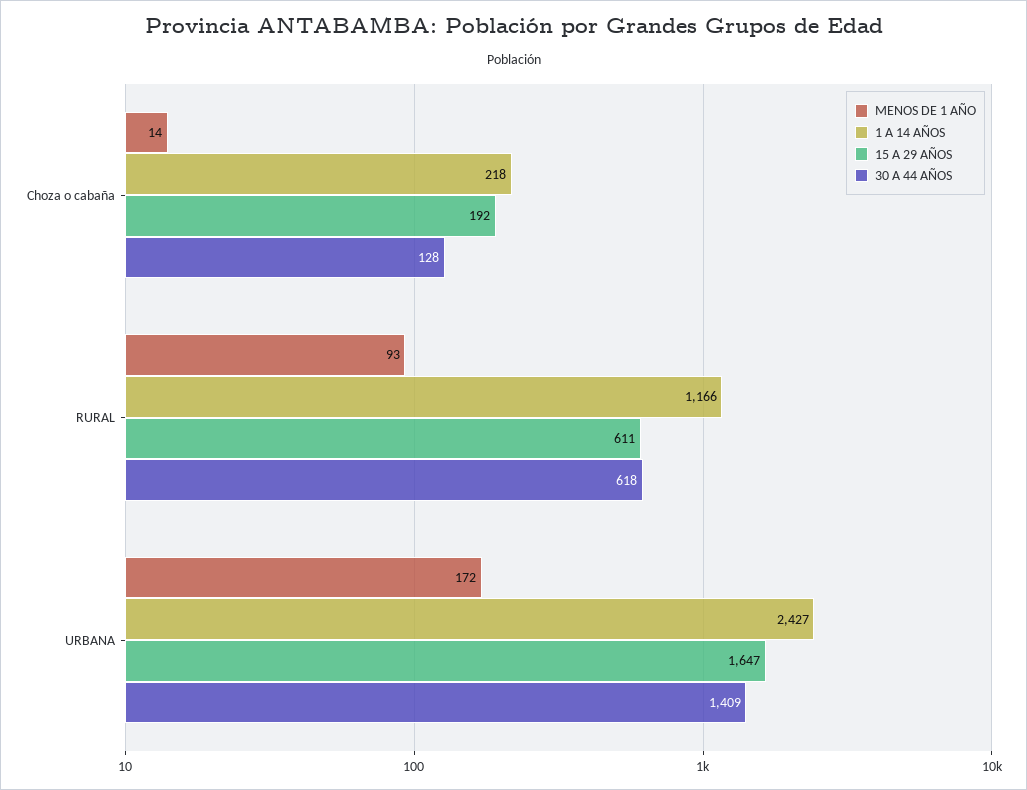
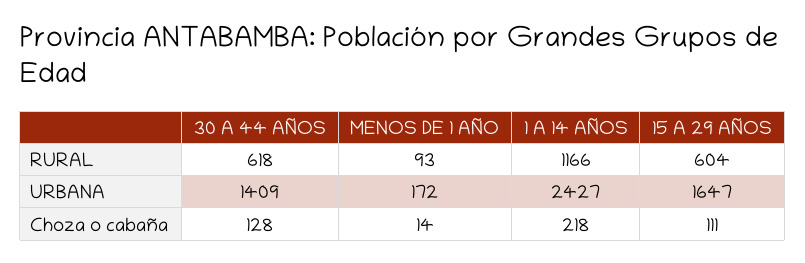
15 A 29 AÑOS, Choza o cabaña: 192 -> 111
15 A 29 AÑOS, RURAL: 611 -> 604

